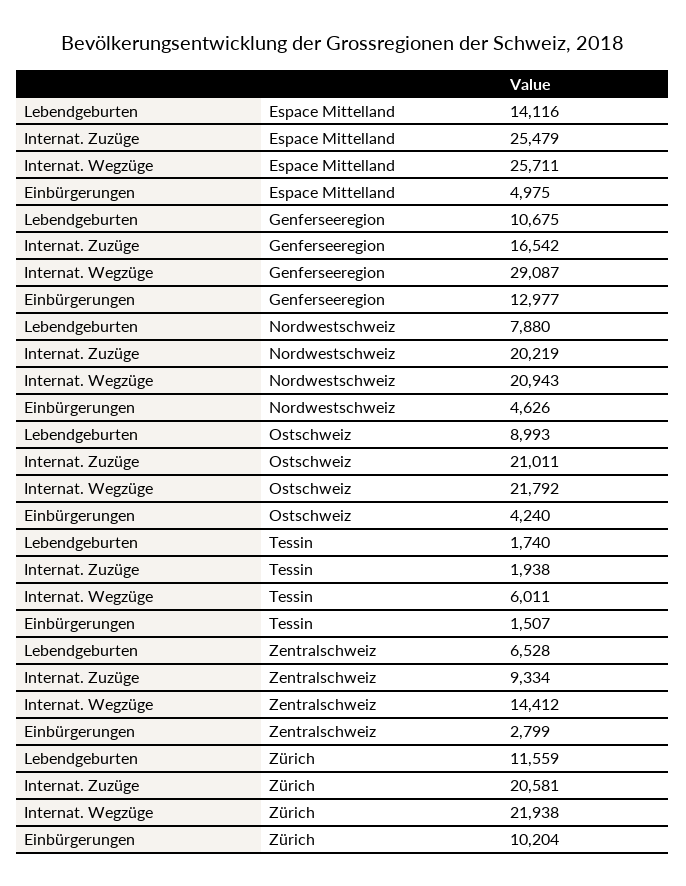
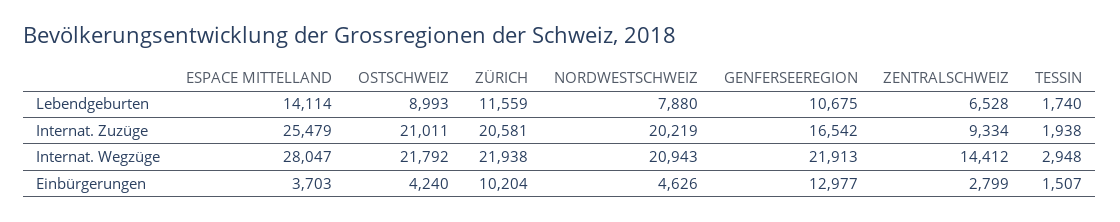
Lebendgeburten, Espace Mittelland: 14116 -> 14114
Internat. Wegzüge, Espace Mittelland: 25711 -> 28047
Einbürgerungen, Espace Mittelland: 4975 -> 3703
Internat. Wegzüge, Genferseeregion: 29087 -> 21913
Internat. Wegzüge, Tessin: 6011 -> 2948

